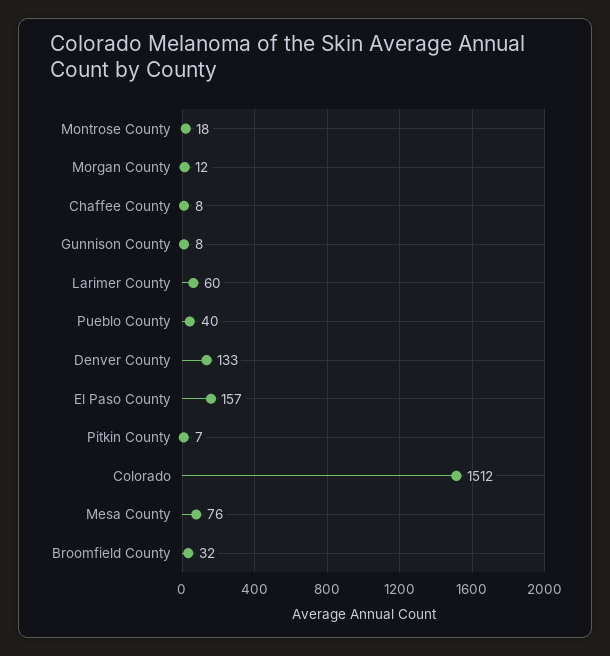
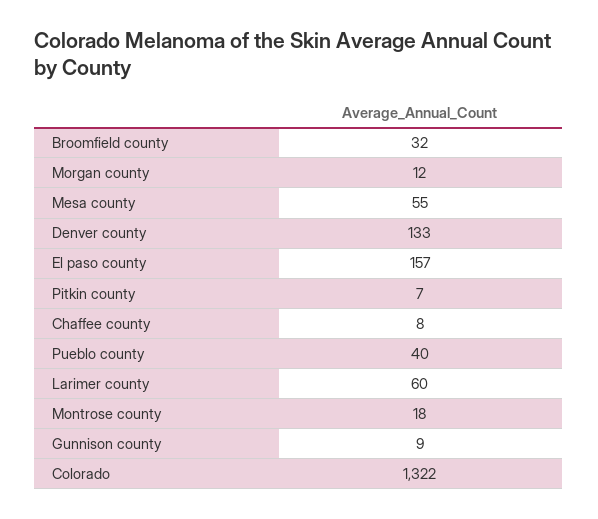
Gunnison County: 8 -> 9
Colorado: 1512 -> 1322
Mesa County: 76 -> 55

